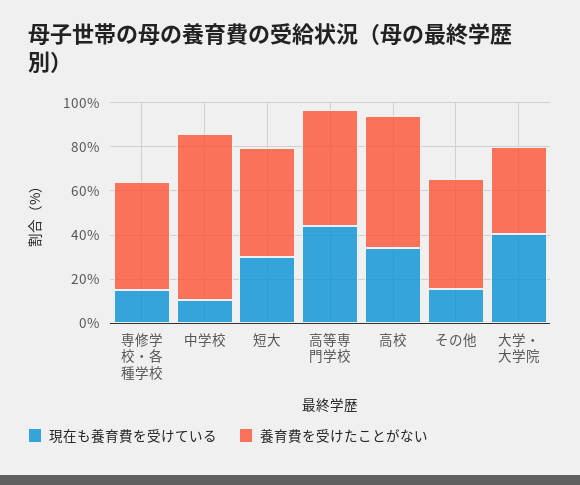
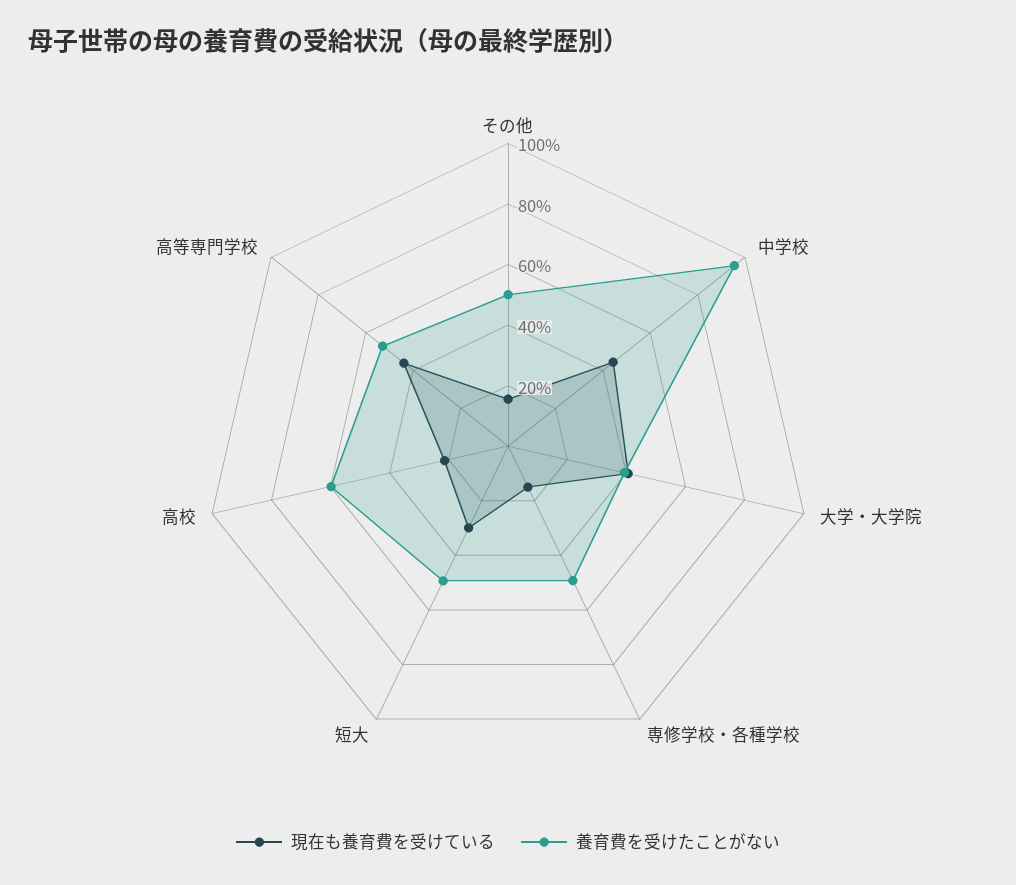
現在も養育費を受けている, 中学校: 10 -> 45
養育費を受けたことがない, 中学校: 75 -> 95
現在も養育費を受けている, 高校: 35 -> 20

